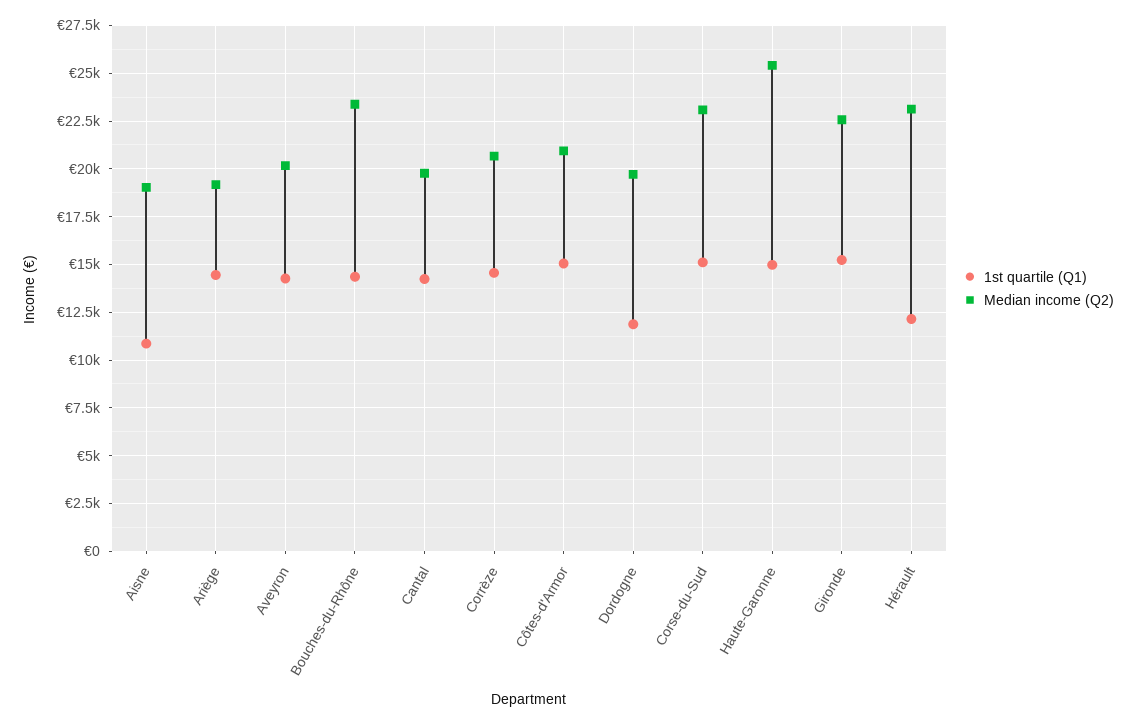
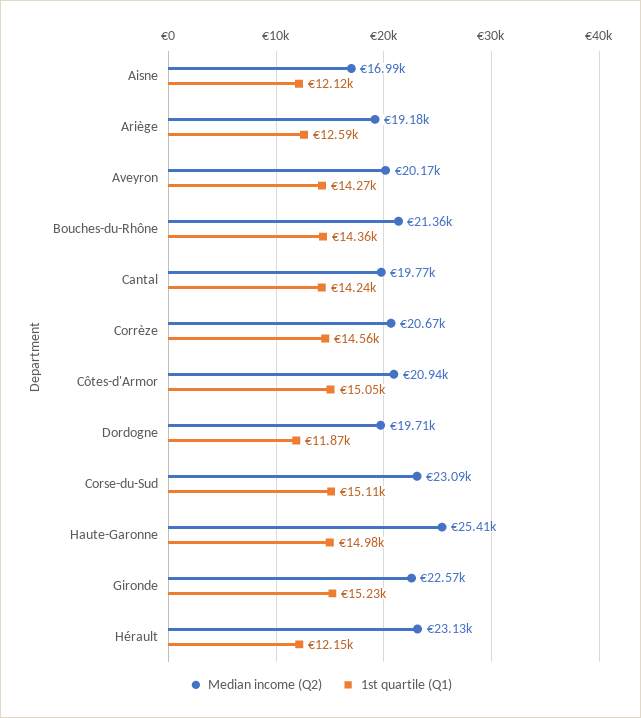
1st quartile (Q1), Aisne: 11000 -> 12120
Median income (Q2), Aisne: 19000 -> 16990
1st quartile (Q1), Ariège: 14500 -> 12590
Median income (Q2), Bouches-du-Rhône: 23500 -> 21360

